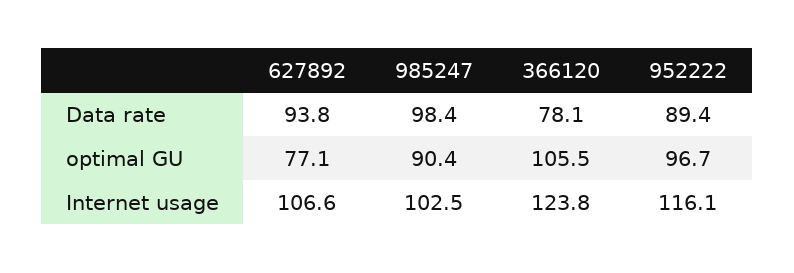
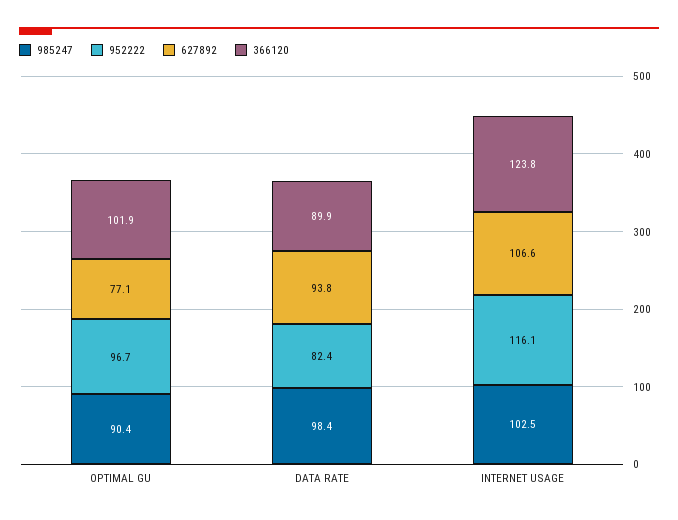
366120, Data rate: 78.1 -> 89.9
952222, Data rate: 89.4 -> 82.4
366120, optimal GU: 105.5 -> 101.9

